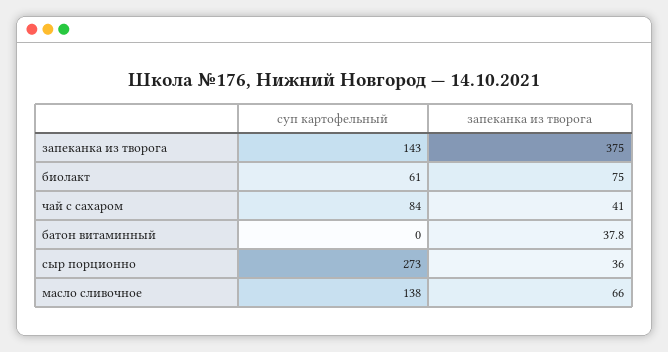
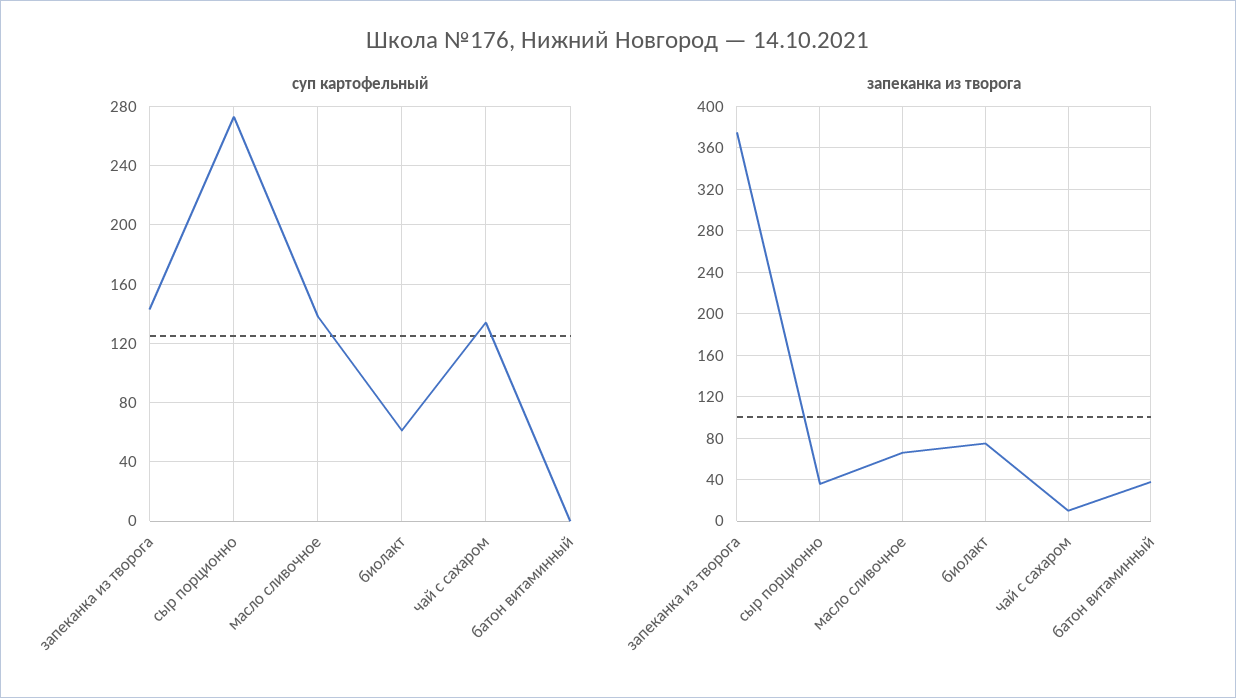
суп картофельный, чай с сахаром: 84 -> 135
запеканка из творога, чай с сахаром: 41 -> 10

